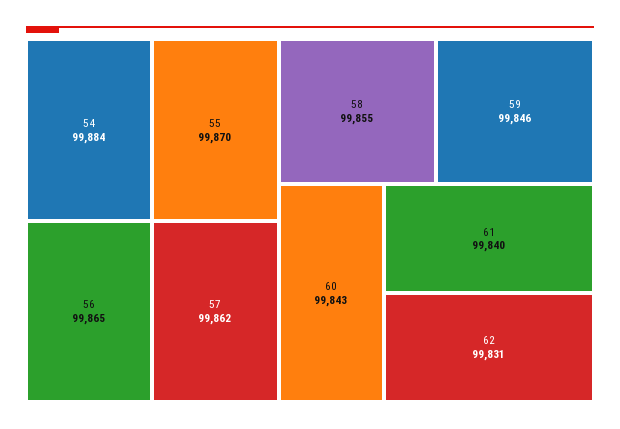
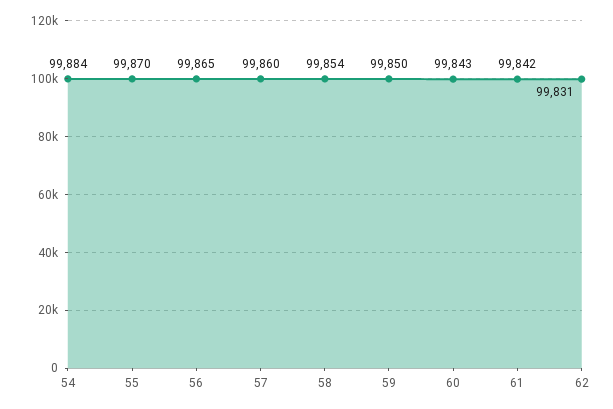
57: 99862 -> 99860
58: 99855 -> 99854
59: 99846 -> 99850
61: 99840 -> 99842

